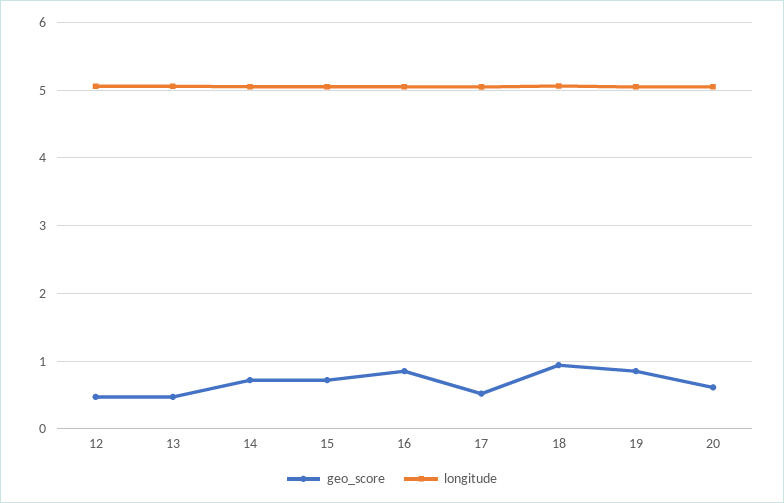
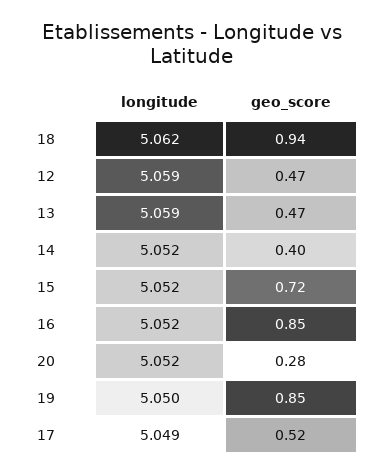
geo_score, 14: 0.7 -> 0.4
geo_score, 20: 0.6 -> 0.28

